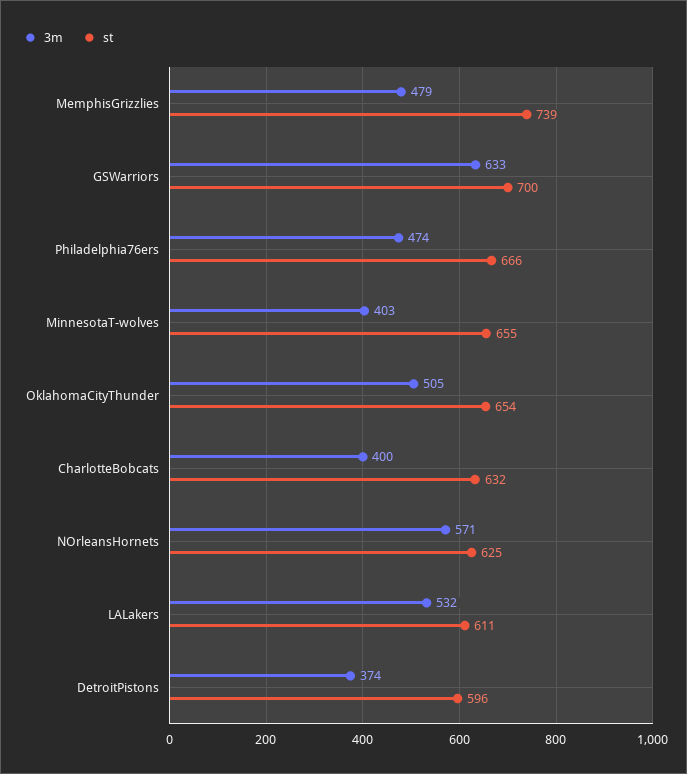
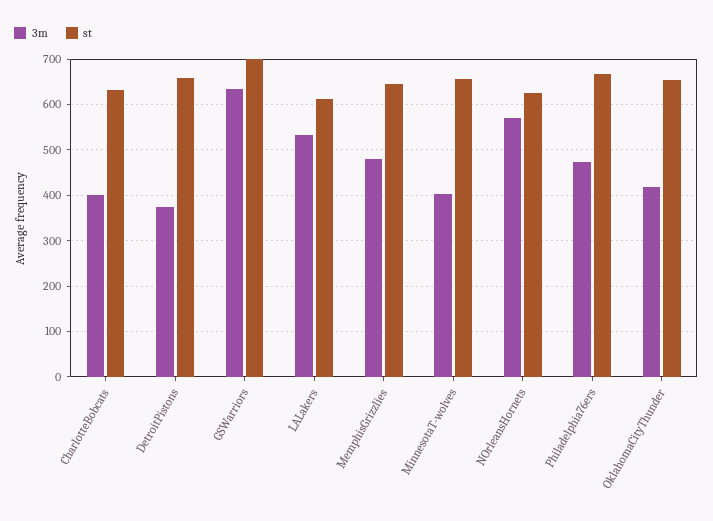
st, MemphisGrizzlies: 739 -> 640
3m, OklahomaCityThunder: 505 -> 420
st, DetroitPistons: 596 -> 660

